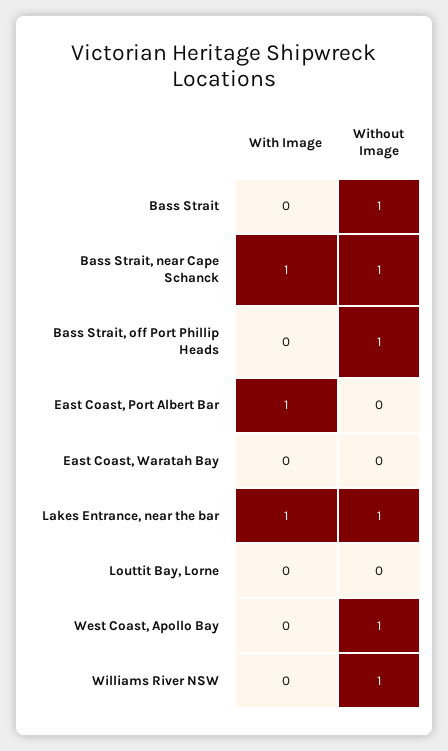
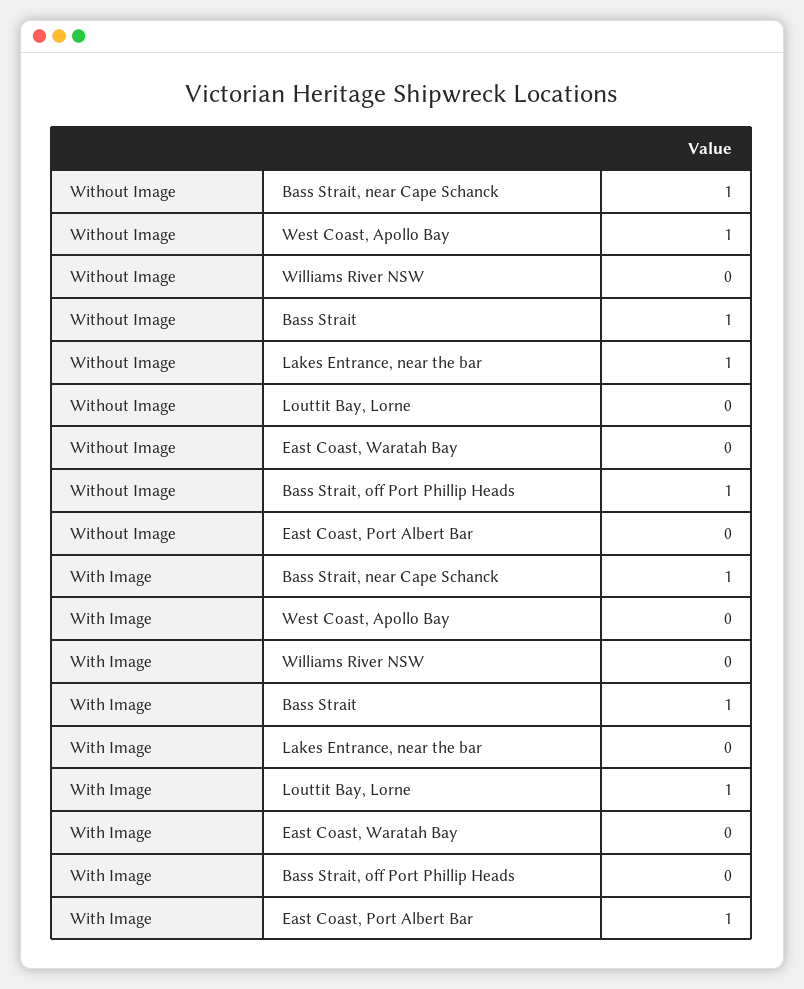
With Image, Bass Strait: 0 -> 1
With Image, Lakes Entrance, near the bar: 1 -> 0
With Image, Louttit Bay, Lorne: 0 -> 1
Without Image, Williams River NSW: 1 -> 0

